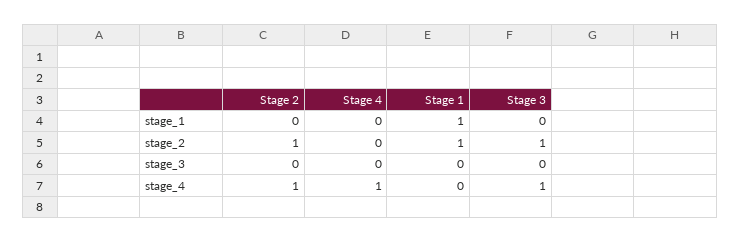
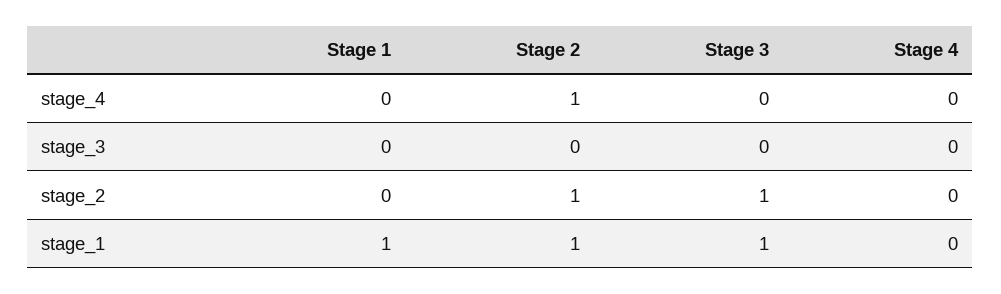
Stage 2, stage_1: 0 -> 1
Stage 3, stage_1: 0 -> 1
Stage 1, stage_2: 1 -> 0
Stage 4, stage_4: 1 -> 0
Stage 3, stage_4: 1 -> 0

